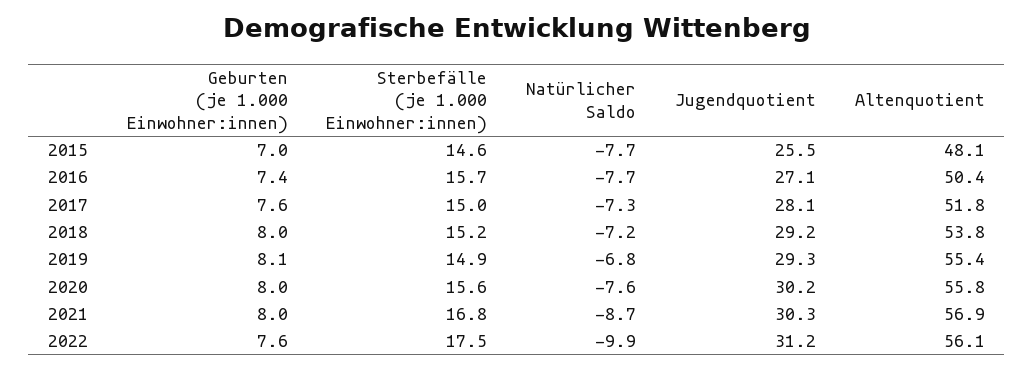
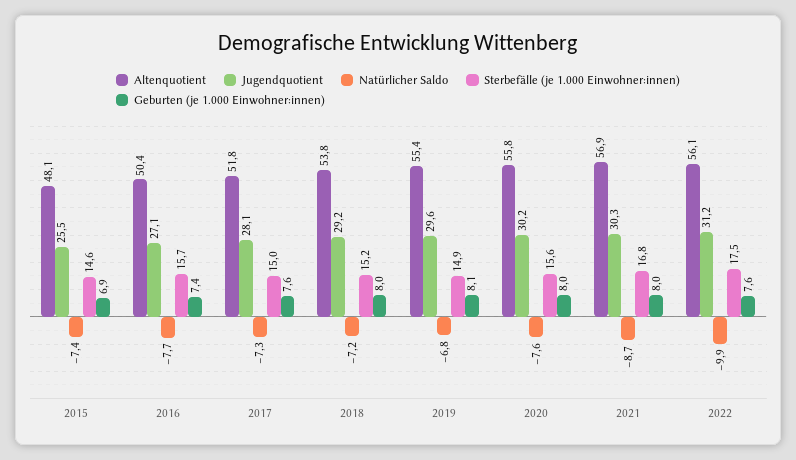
Geburten (je 1.000 Einwohner:innen), 2015: 7 -> 6.9
Natürlicher Saldo, 2015: -7.7 -> -7.4
Jugendquotient, 2019: 29.3 -> 29.6

